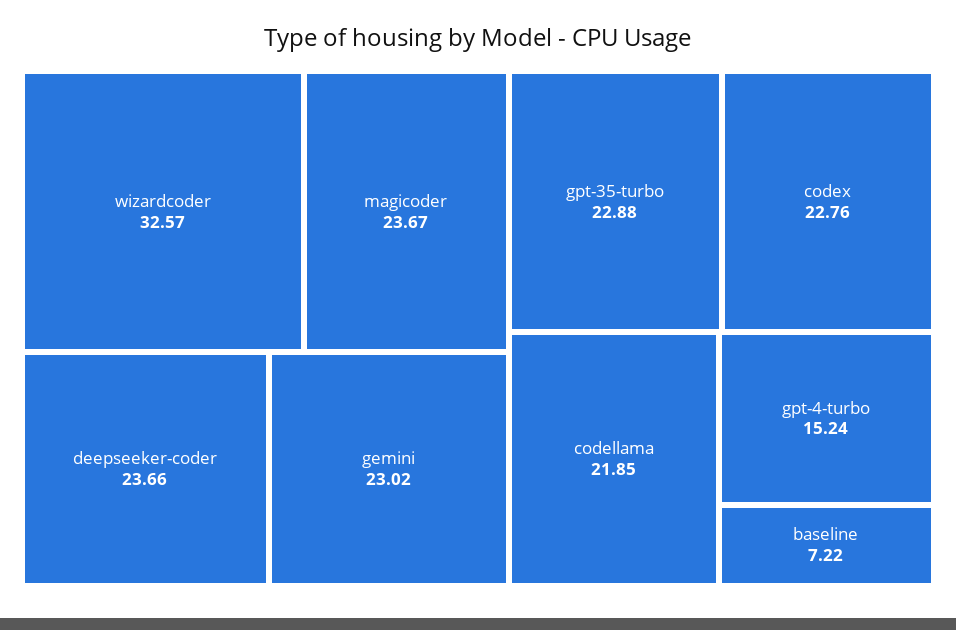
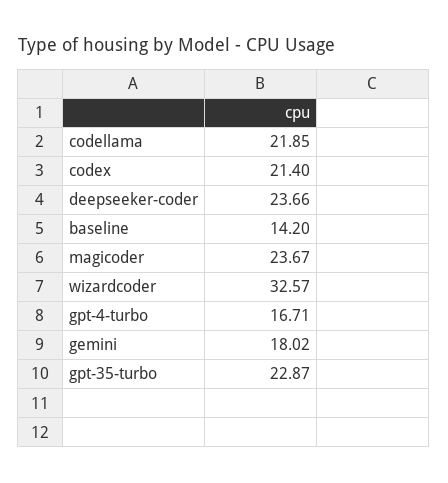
gemini: 23.02 -> 18.02
gpt-35-turbo: 22.88 -> 22.87
codex: 22.76 -> 21.4
gpt-4-turbo: 15.24 -> 16.71
baseline: 7.22 -> 14.2

